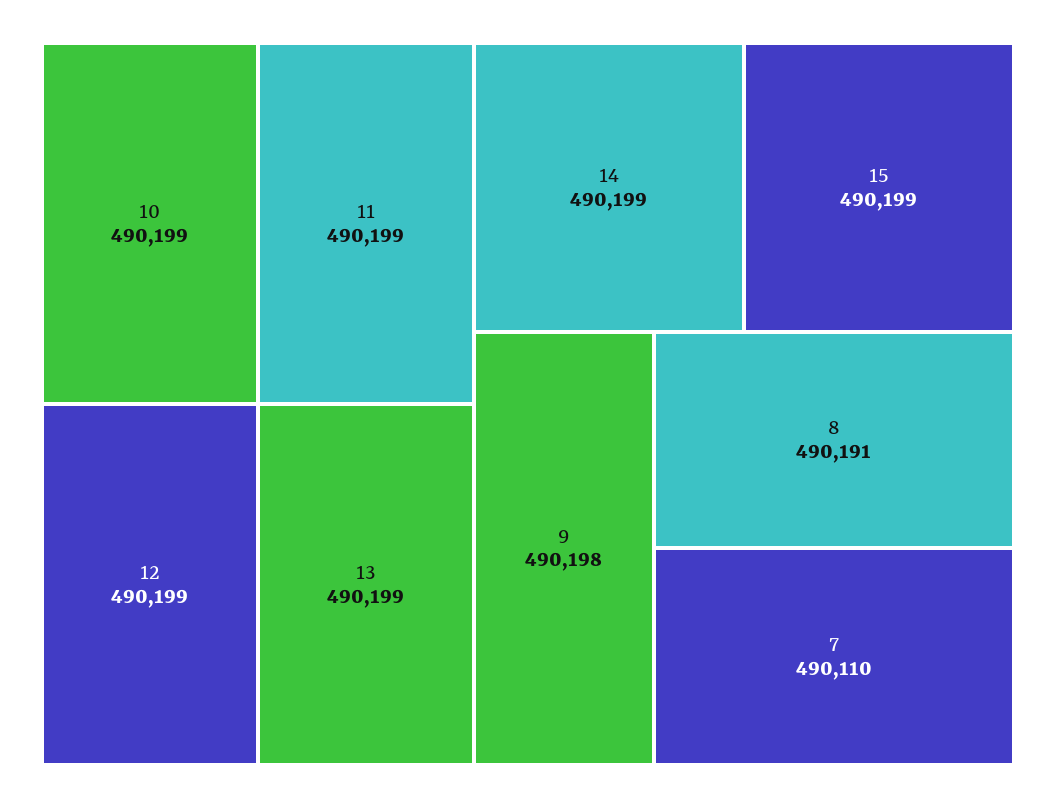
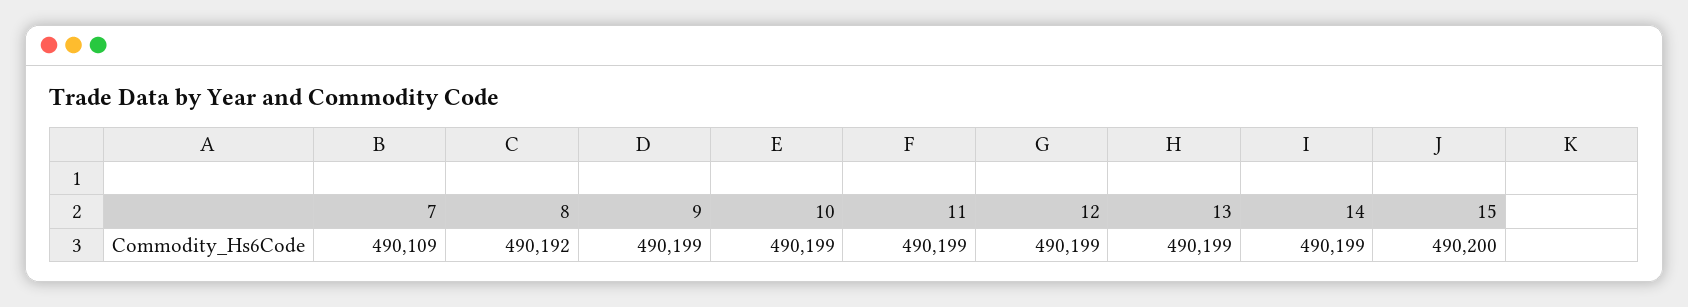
15: 490199 -> 490200
9: 490198 -> 490199
8: 490191 -> 490192
7: 490110 -> 490109

